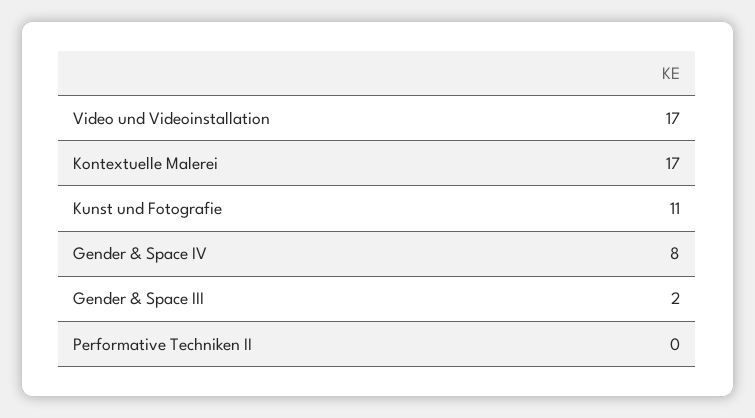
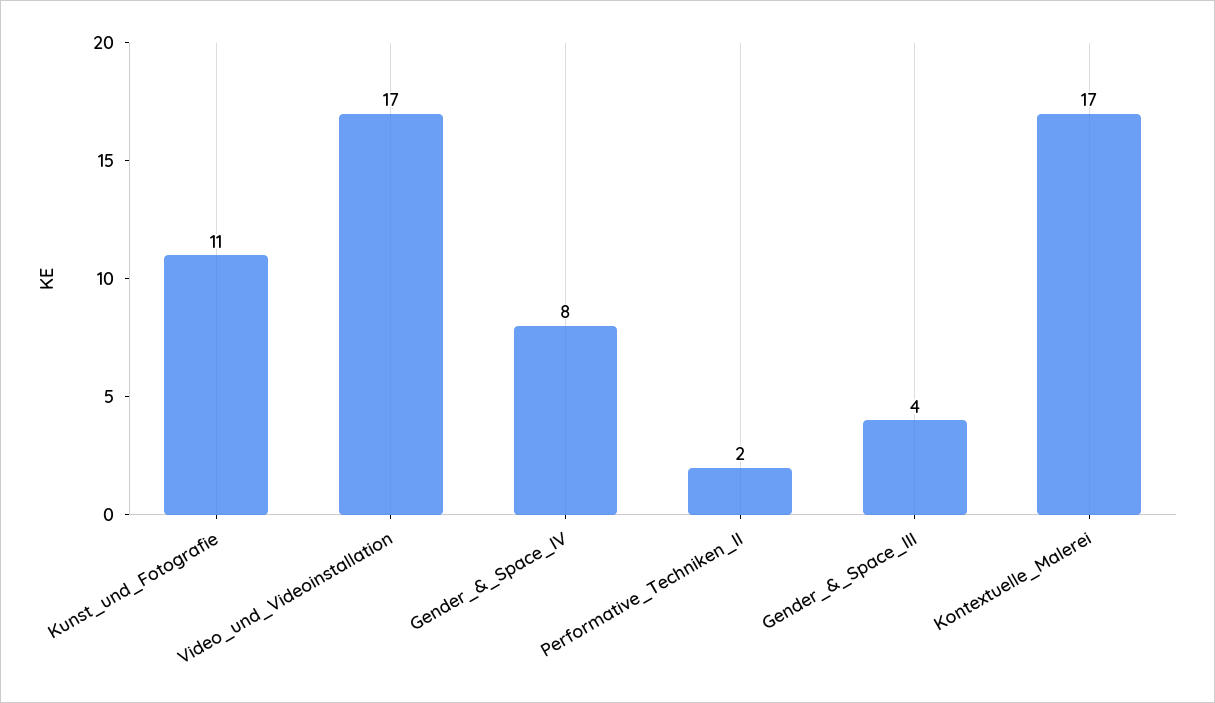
Gender & Space III: 2 -> 4
Performative Techniken II: 0 -> 2

